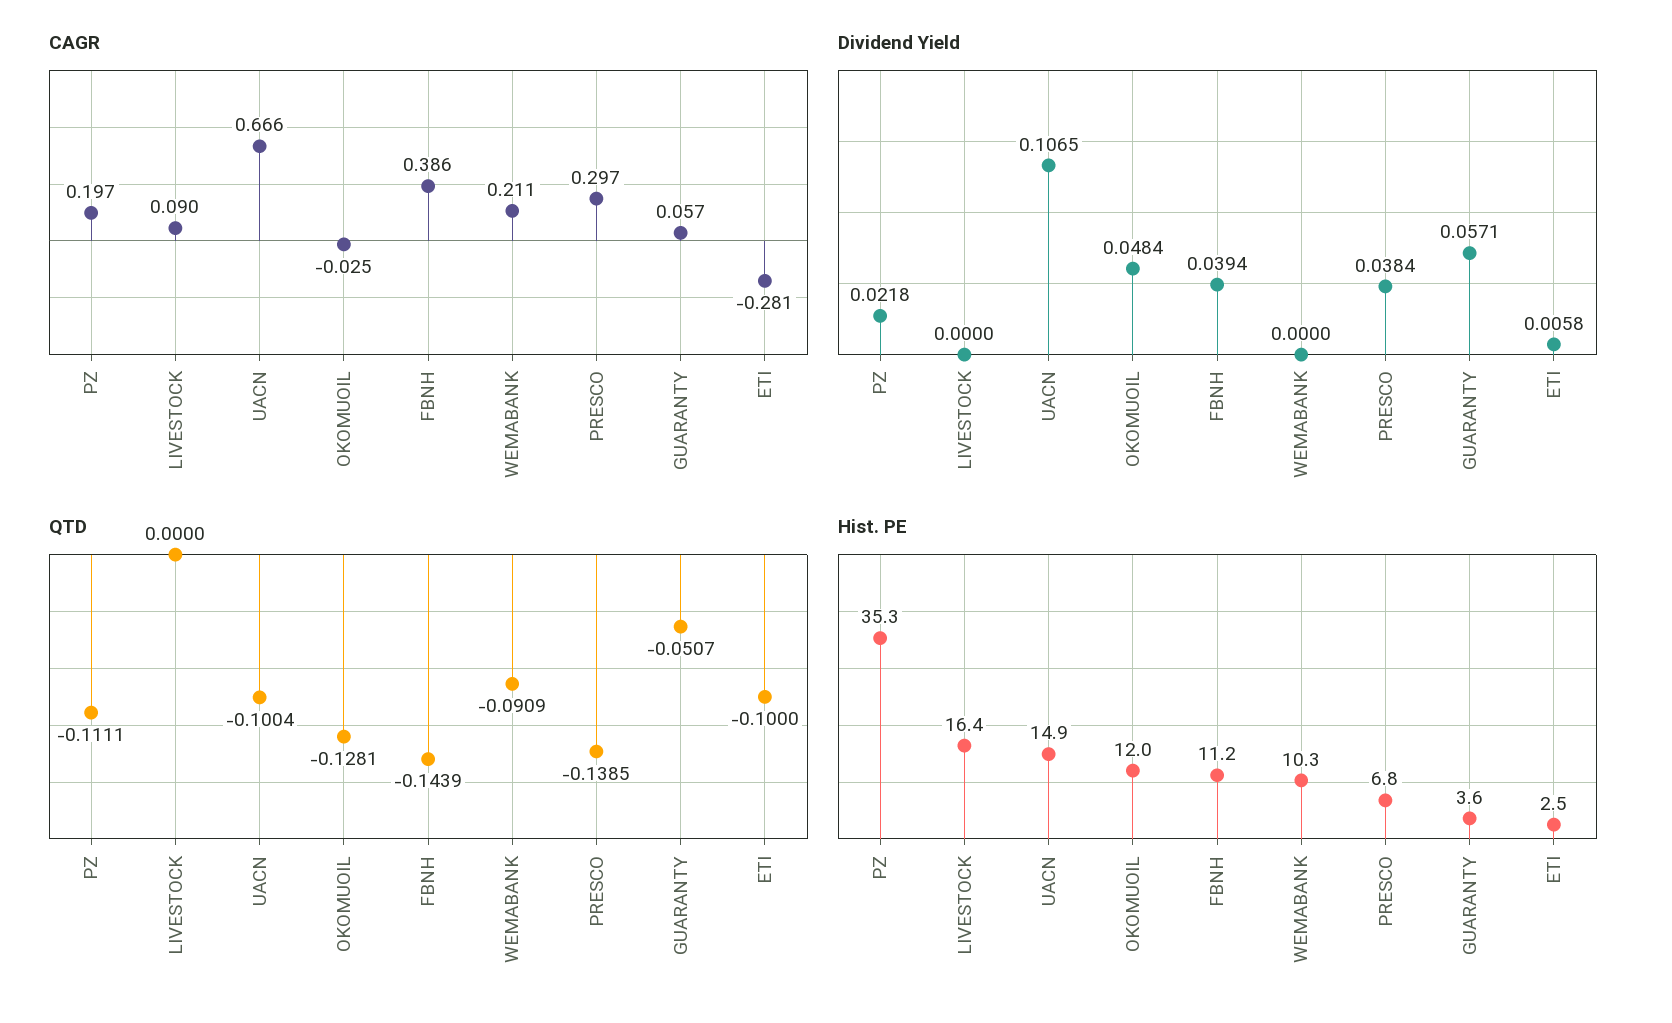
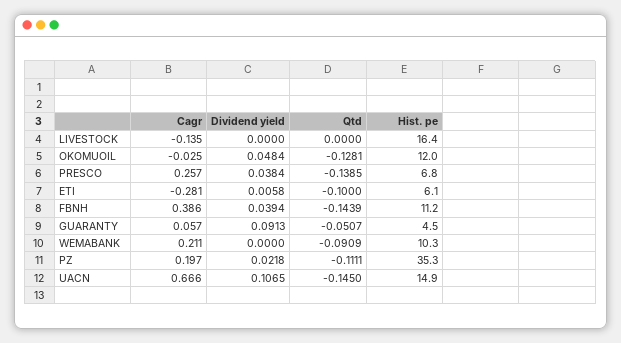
CAGR, LIVESTOCK: 0.09 -> -0.135
CAGR, PRESCO: 0.297 -> 0.257
Dividend Yield, GUARANTY: 0.0571 -> 0.0913
QTD, UACN: -0.1004 -> -0.145
Hist. PE, GUARANTY: 3.6 -> 4.5
Hist. PE, ETI: 2.5 -> 6.1

